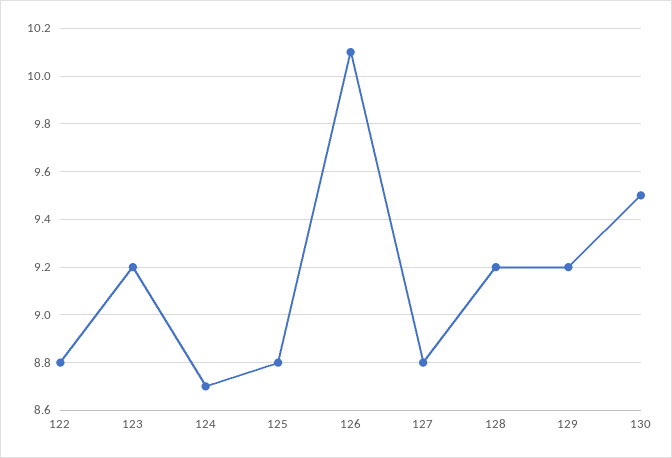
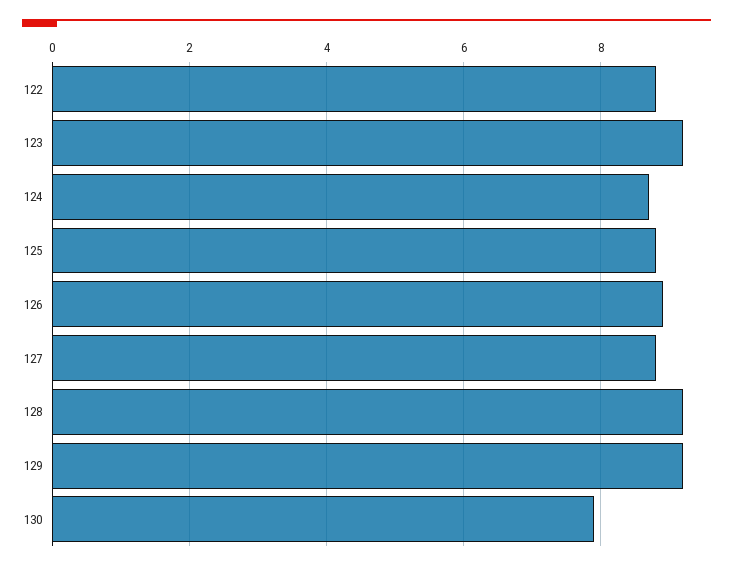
126: 10.1 -> 9
130: 9.5 -> 8

